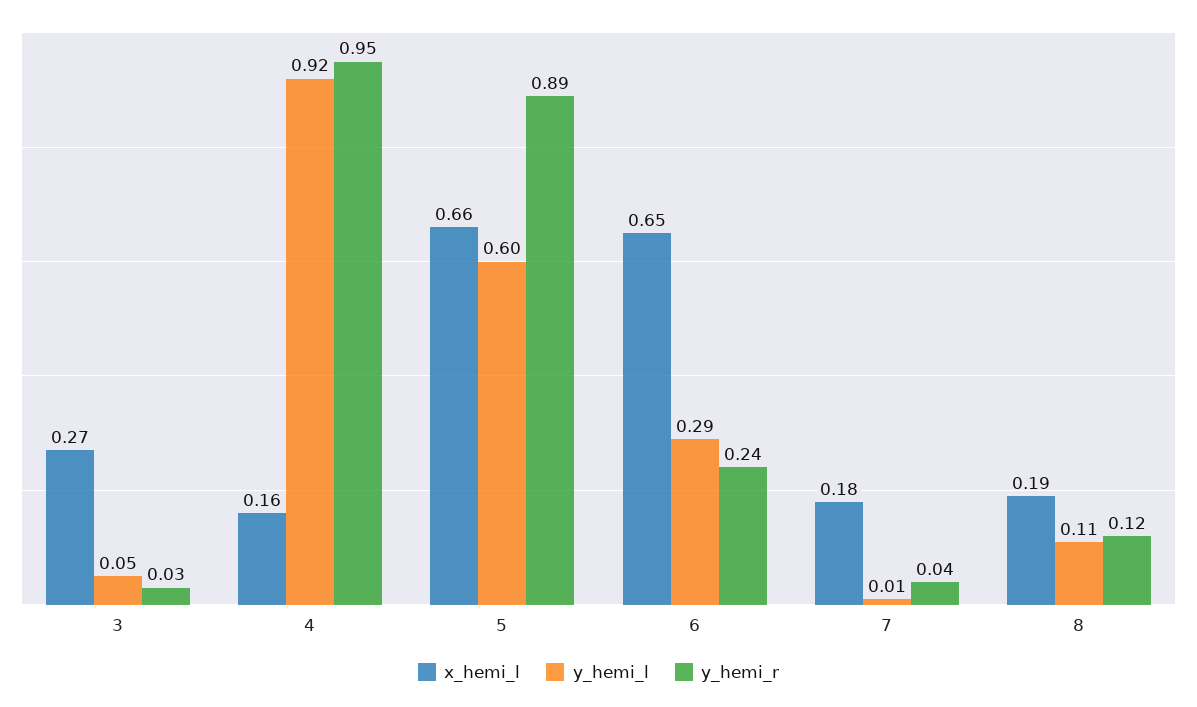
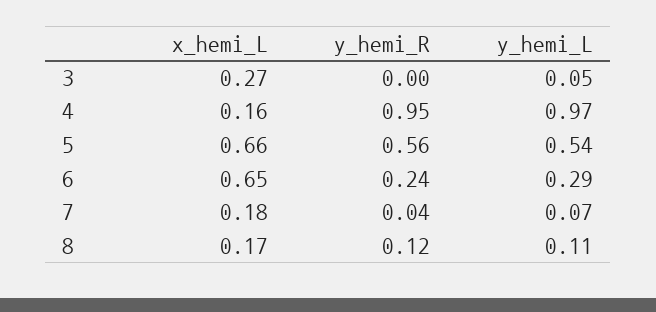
y_hemi_r, 3: 0.03 -> 0
y_hemi_l, 4: 0.92 -> 0.97
y_hemi_l, 5: 0.6 -> 0.54
y_hemi_r, 5: 0.89 -> 0.56
y_hemi_l, 7: 0.01 -> 0.07
x_hemi_l, 8: 0.19 -> 0.17

